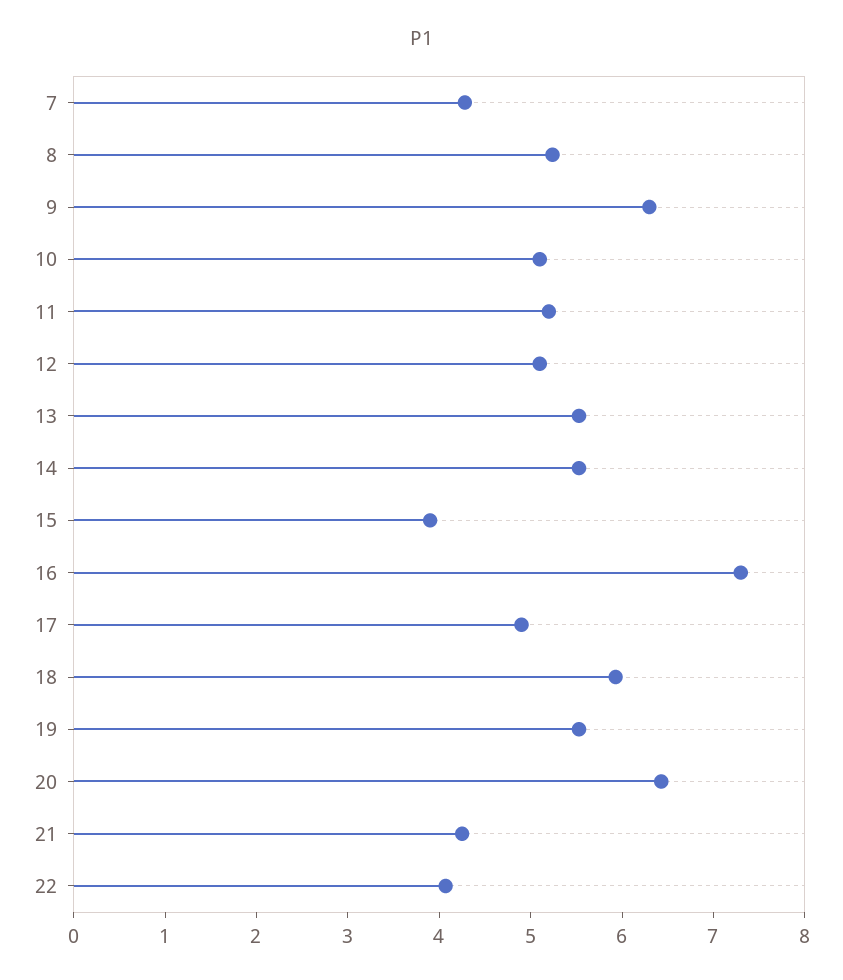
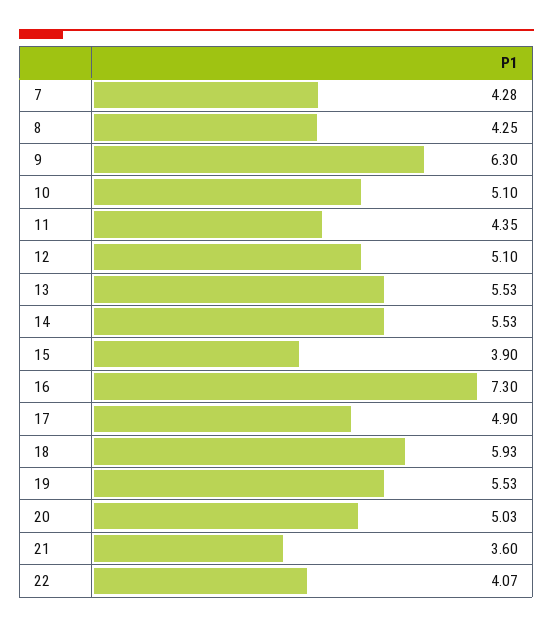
8: 5.2 -> 4.25
11: 5.2 -> 4.35
20: 6.4 -> 5.03
21: 4.2 -> 3.6

